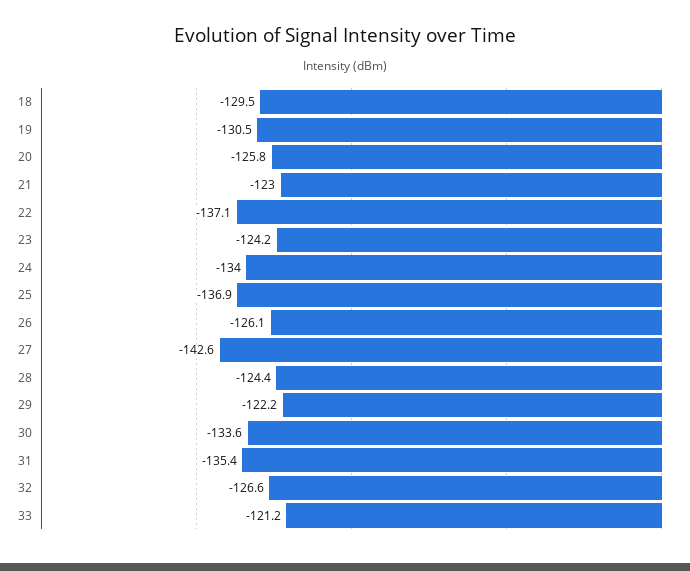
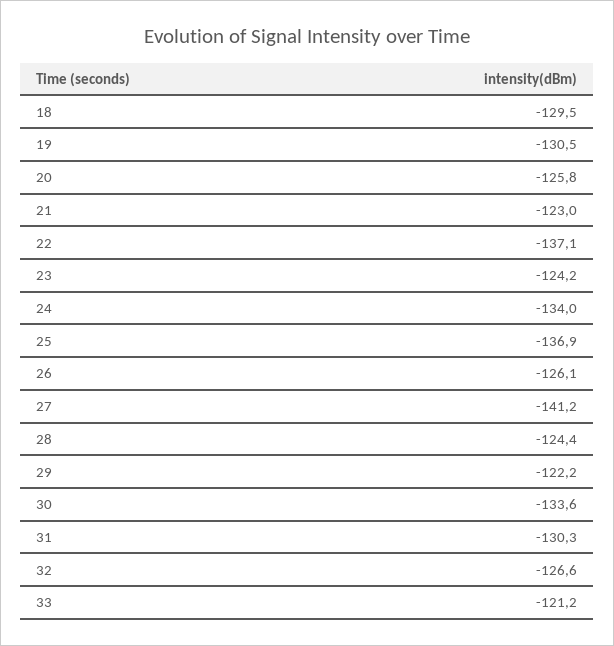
27: -142.6 -> -141.2
31: -135.4 -> -130.3

